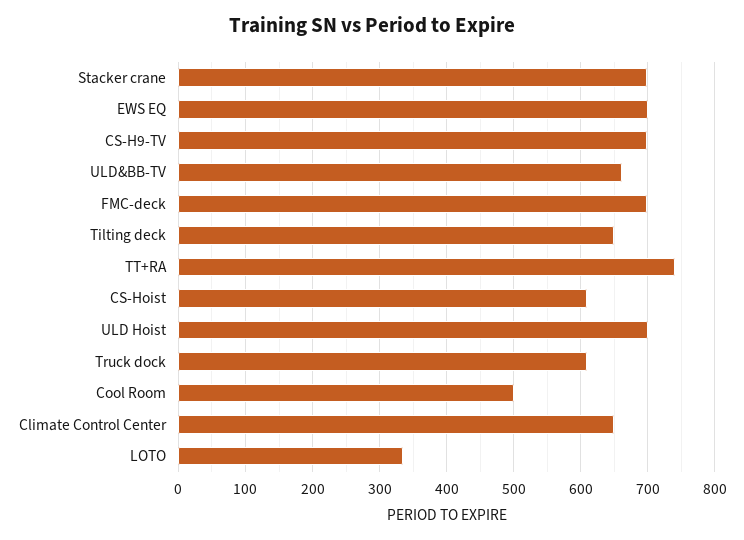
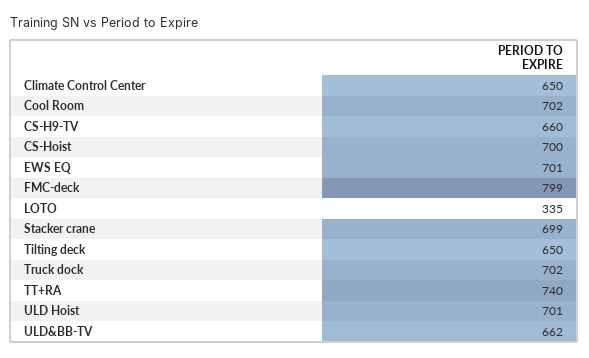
CS-H9-TV: 700 -> 660
FMC-deck: 700 -> 799
CS-Hoist: 610 -> 700
Truck dock: 610 -> 702
Cool Room: 500 -> 702

